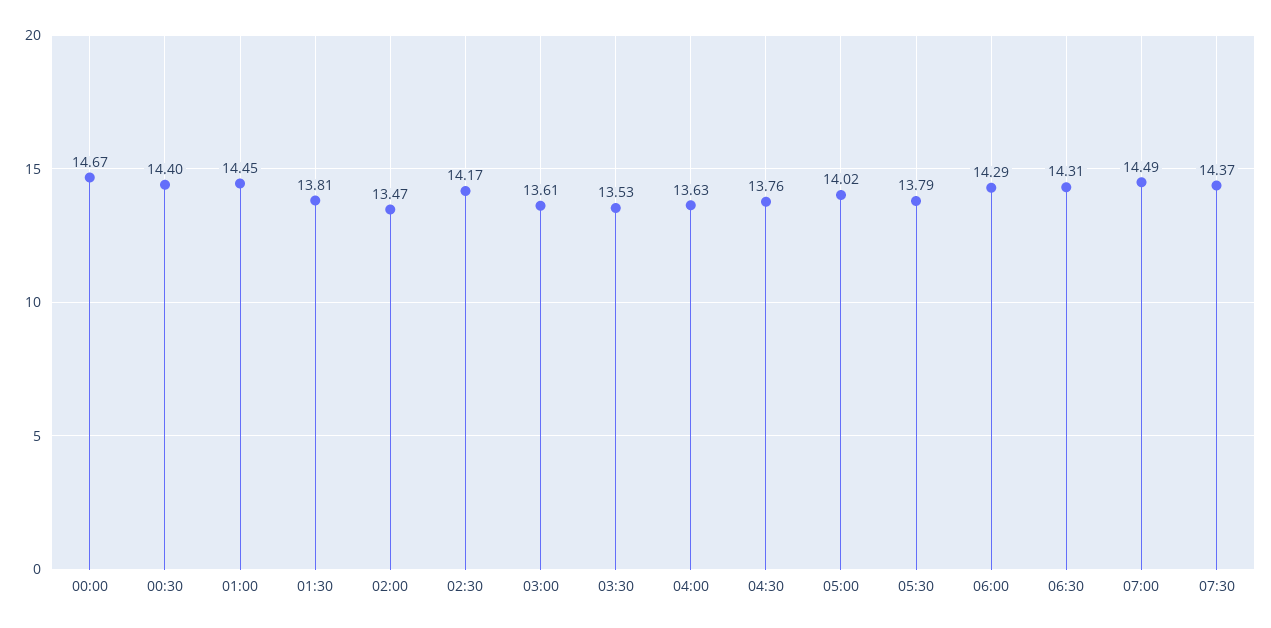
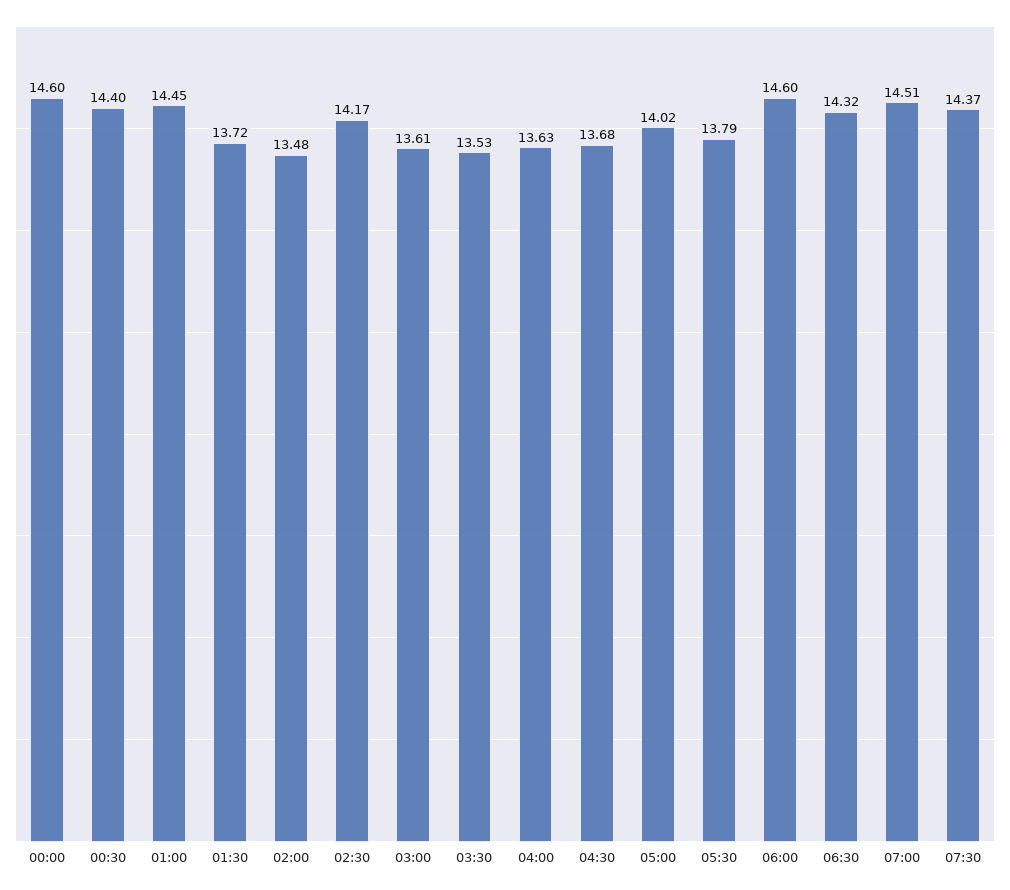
00:00: 14.67 -> 14.6
01:30: 13.81 -> 13.72
02:00: 13.47 -> 13.48
04:30: 13.76 -> 13.68
06:00: 14.29 -> 14.6
06:30: 14.31 -> 14.32
07:00: 14.49 -> 14.51

